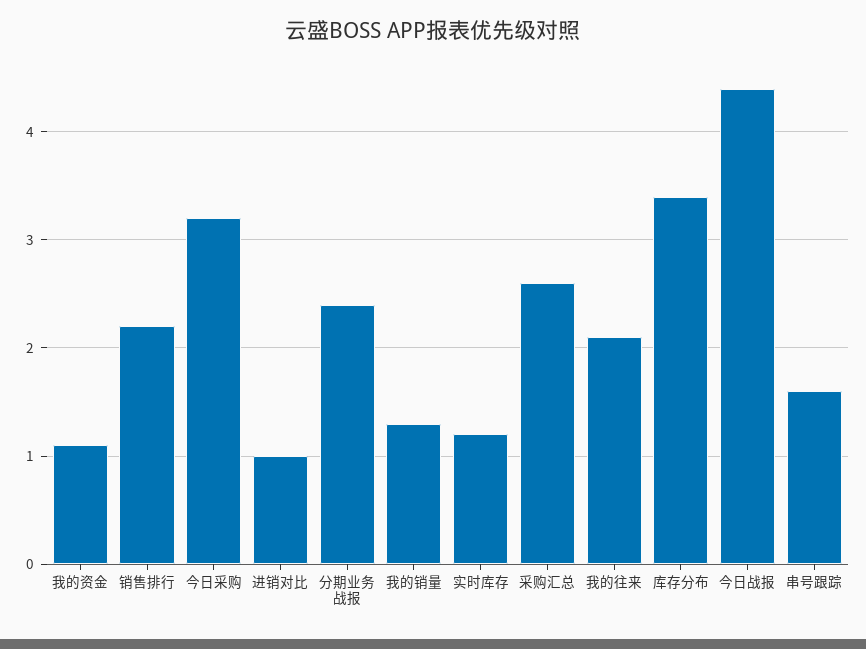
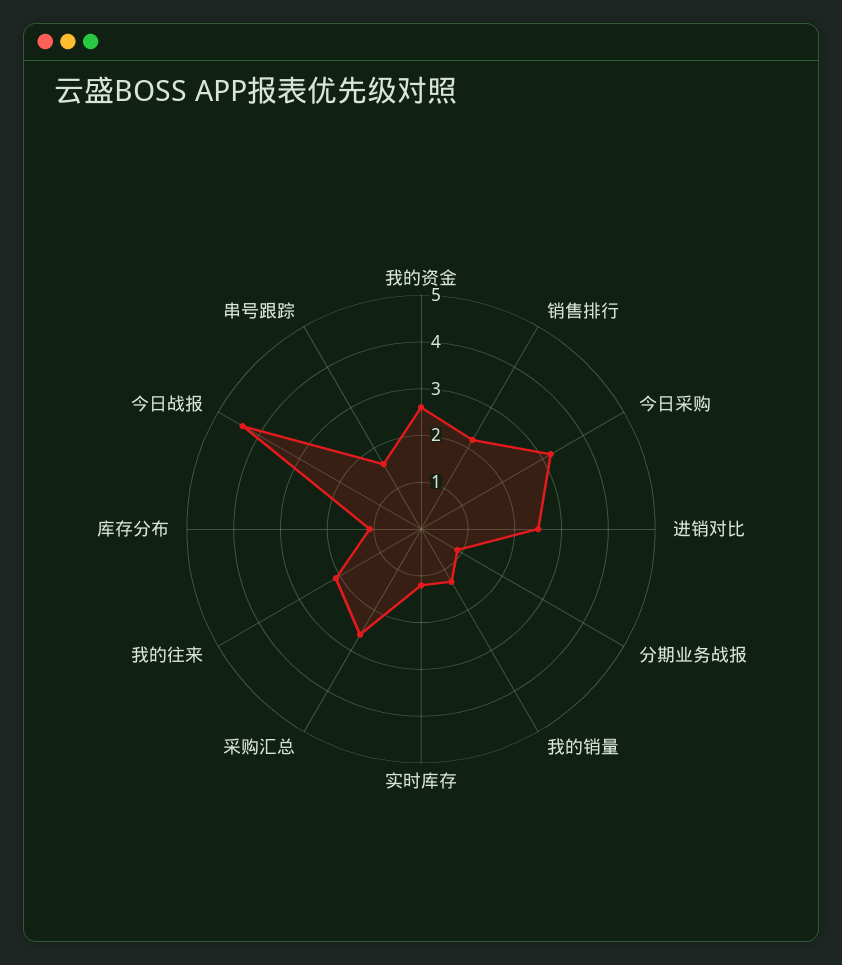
我的资金: 1.1 -> 2.5
进销对比: 1 -> 2.5
分期业务战报: 2.4 -> 1
库存分布: 3.4 -> 1

